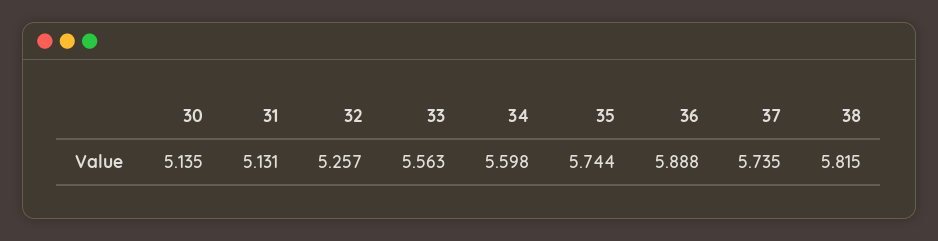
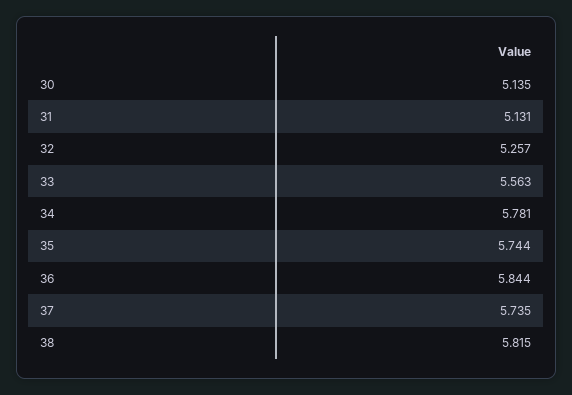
34: 5.598 -> 5.781
36: 5.888 -> 5.844

